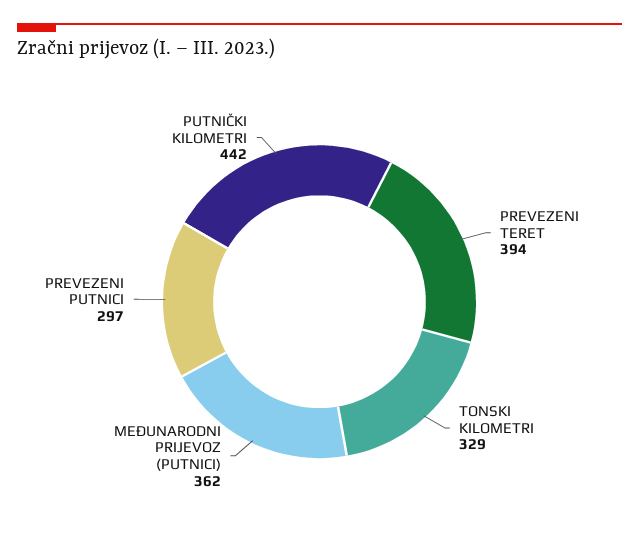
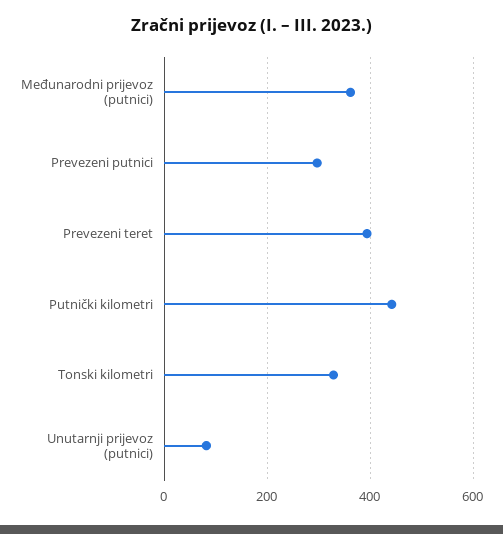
Unutarnji prijevoz (putnici): none -> 80

